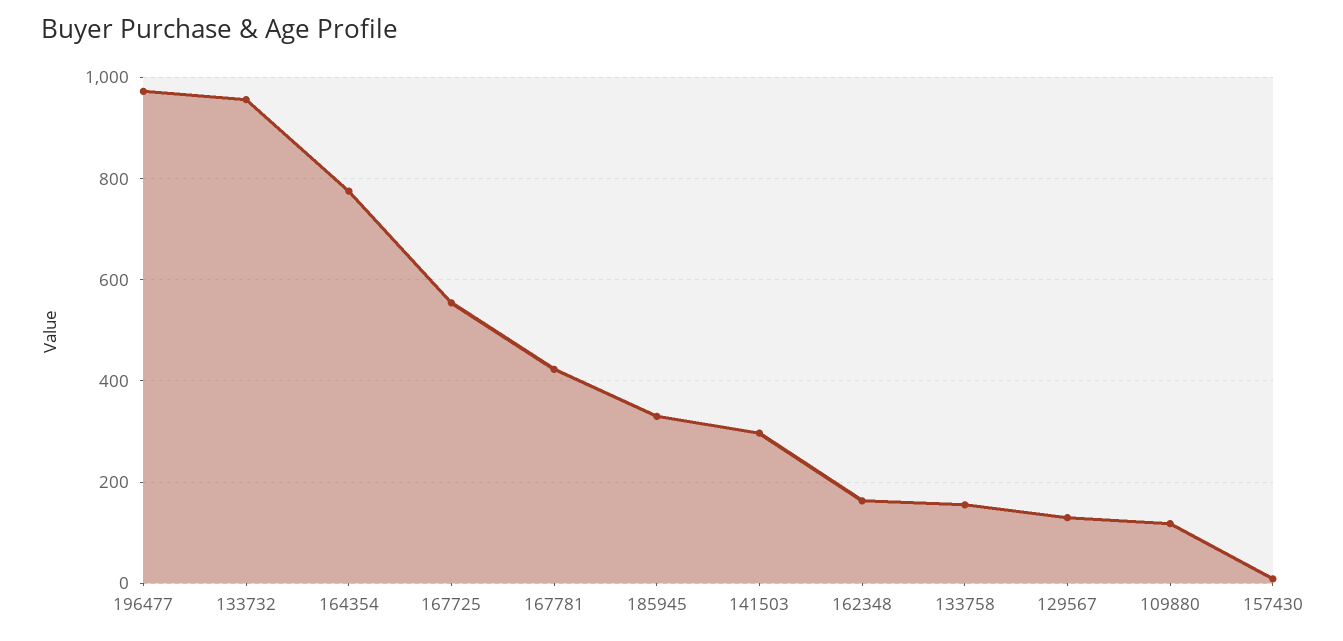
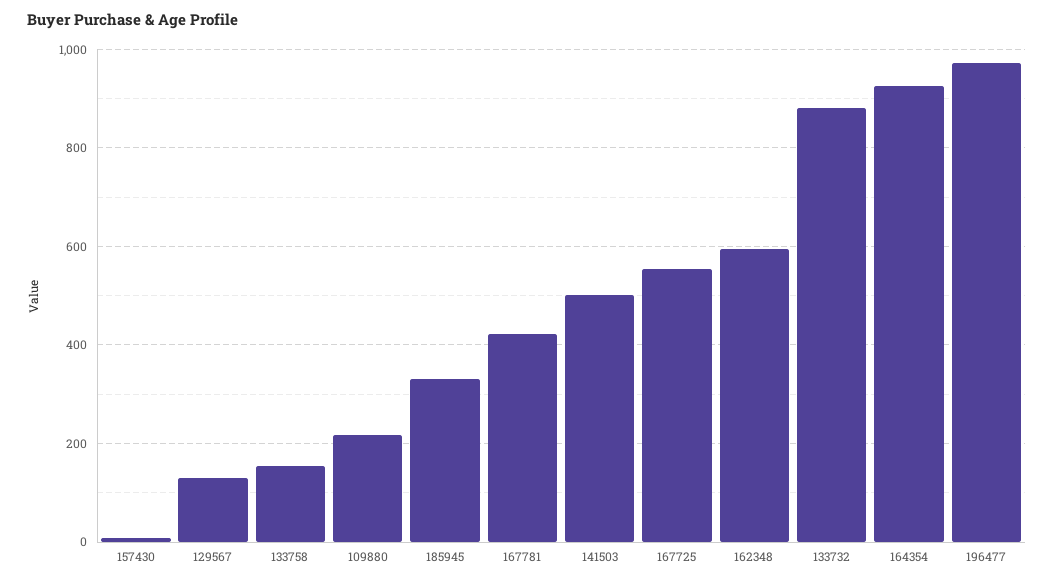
133732: 960 -> 880
164354: 780 -> 920
141503: 300 -> 500
162348: 160 -> 600
109880: 120 -> 220

